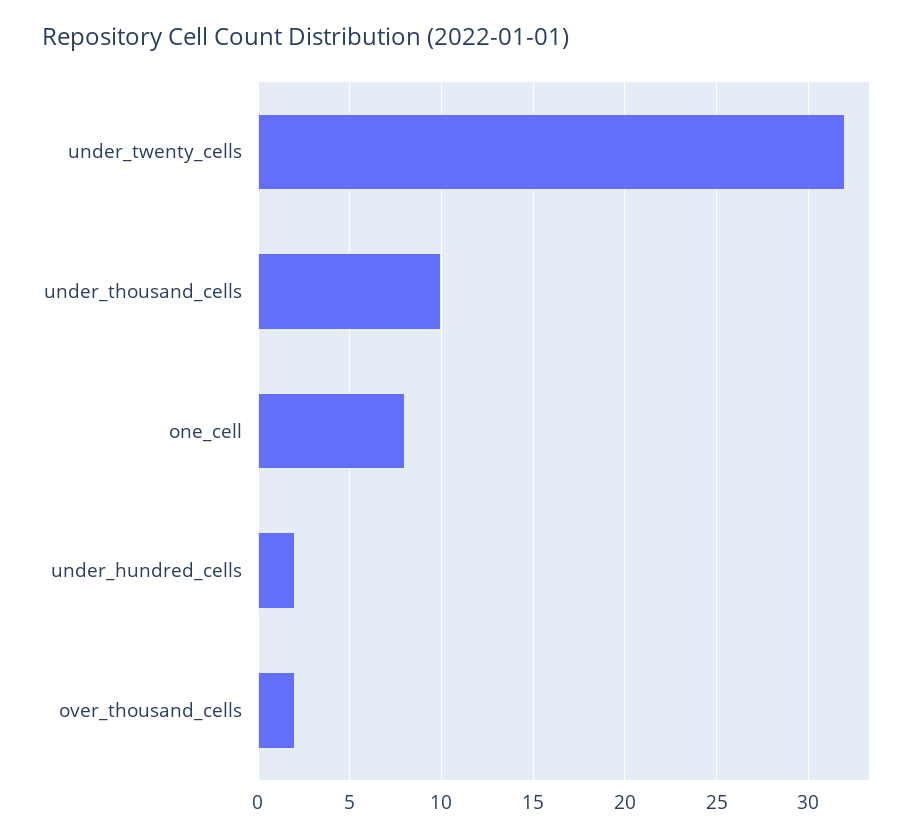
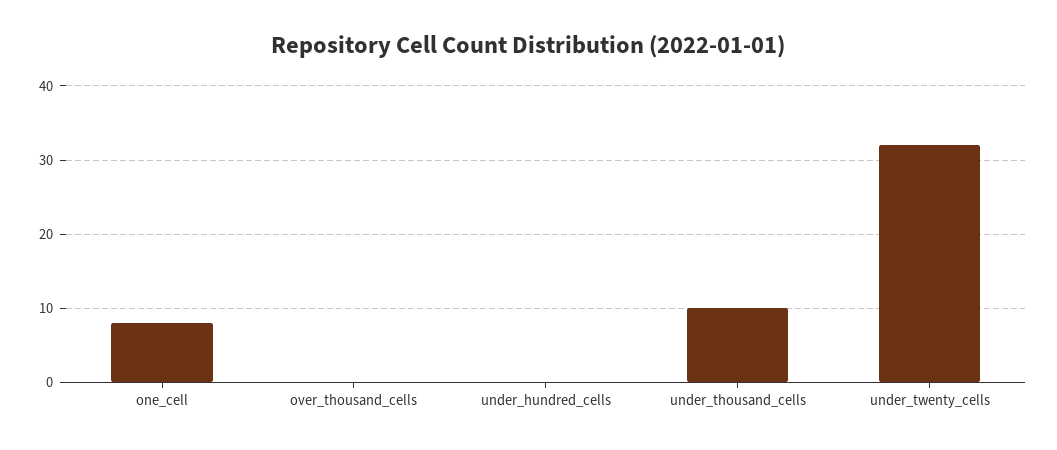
under_hundred_cells: 2 -> 0
over_thousand_cells: 2 -> 0

